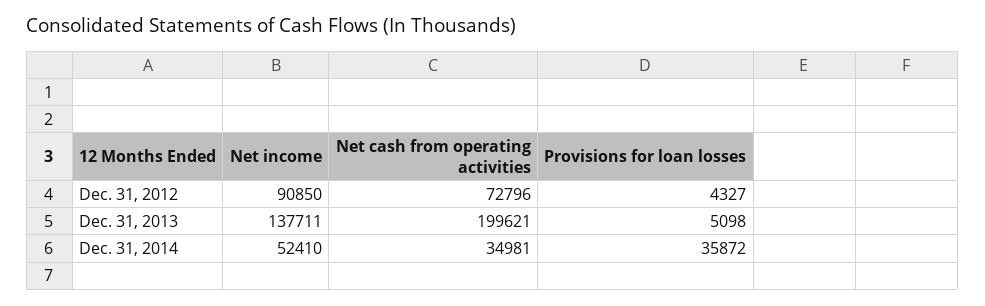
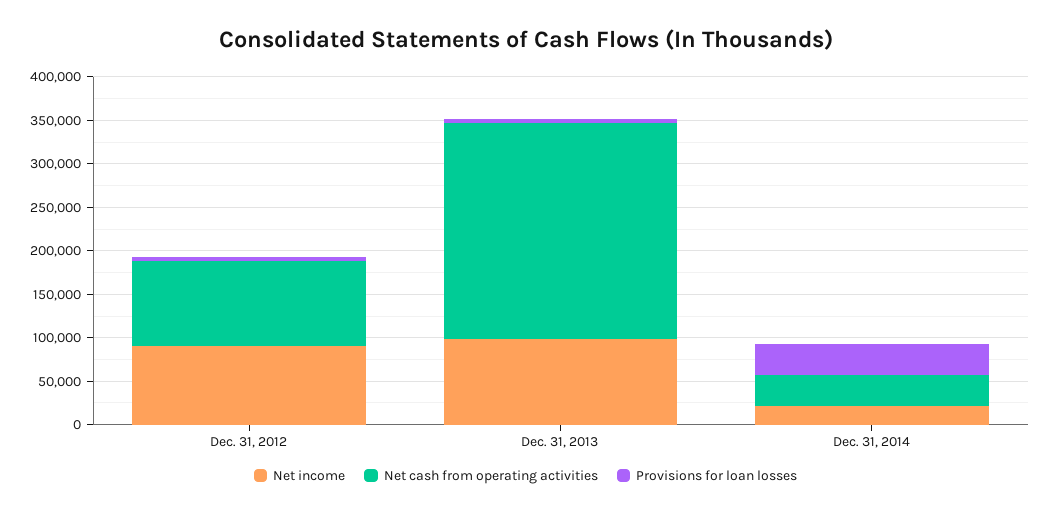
Net cash from operating activities, Dec. 31, 2012: 72796 -> 100000
Net income, Dec. 31, 2013: 137711 -> 100000
Net cash from operating activities, Dec. 31, 2013: 199621 -> 250000
Net income, Dec. 31, 2014: 52410 -> 20000

